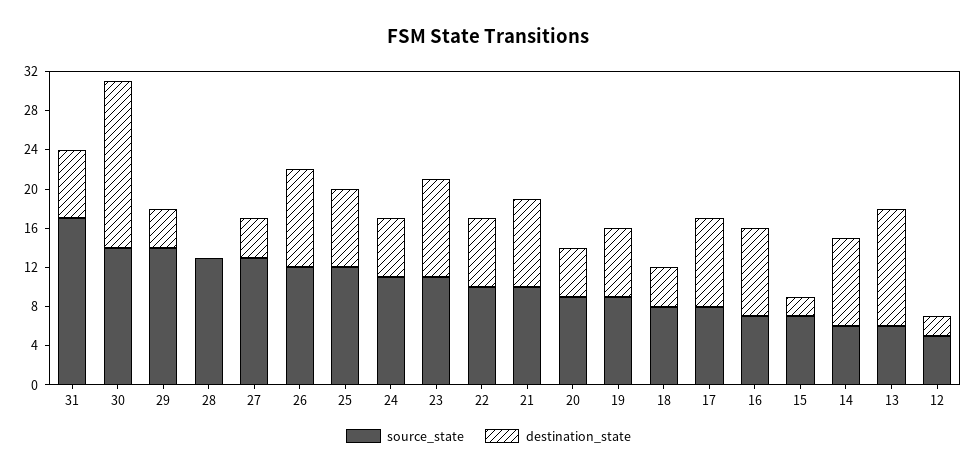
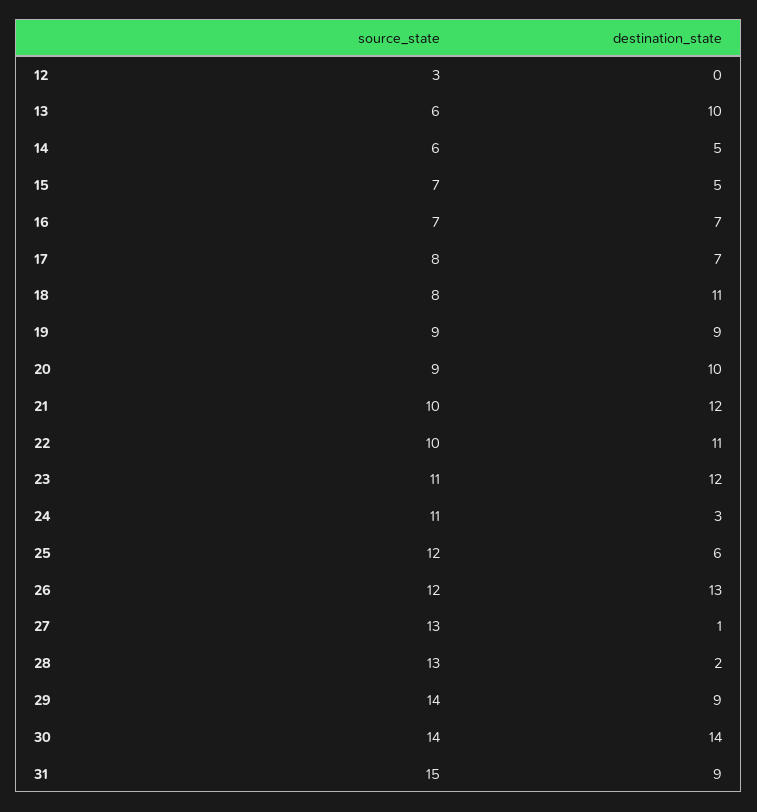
source_state, 31: 17 -> 15
destination_state, 31: 7 -> 9
destination_state, 30: 17 -> 14
destination_state, 29: 4 -> 9
destination_state, 28: 0 -> 2
destination_state, 27: 4 -> 1
destination_state, 26: 10 -> 13
destination_state, 25: 8 -> 6
destination_state, 24: 6 -> 3
destination_state, 23: 10 -> 12
destination_state, 22: 7 -> 11
destination_state, 21: 9 -> 12
destination_state, 20: 5 -> 10
destination_state, 19: 7 -> 9
destination_state, 18: 4 -> 11
destination_state, 17: 9 -> 7
destination_state, 16: 9 -> 7
destination_state, 15: 2 -> 5
destination_state, 14: 9 -> 5
destination_state, 13: 12 -> 10
source_state, 12: 5 -> 3
destination_state, 12: 2 -> 0

